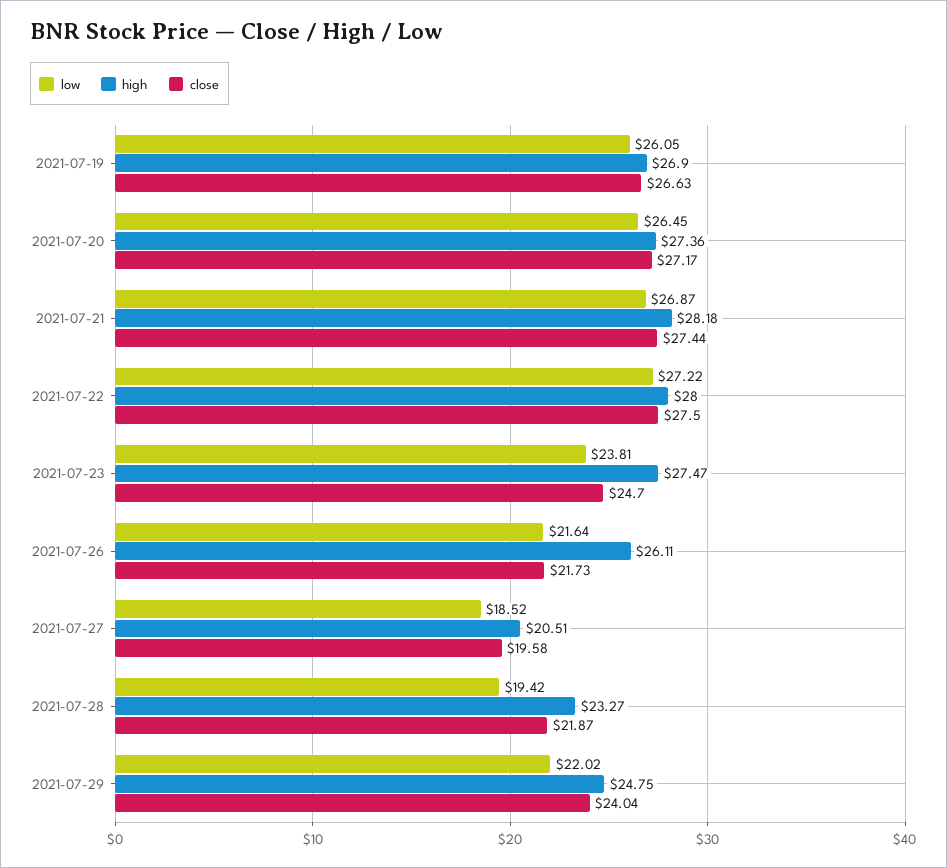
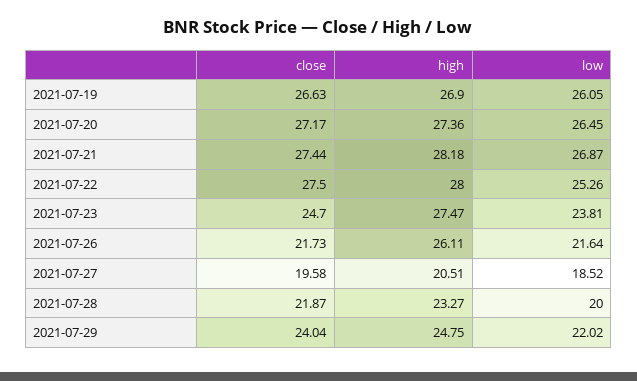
low, 2021-07-22: 27.22 -> 25.26
low, 2021-07-28: 19.42 -> 20

